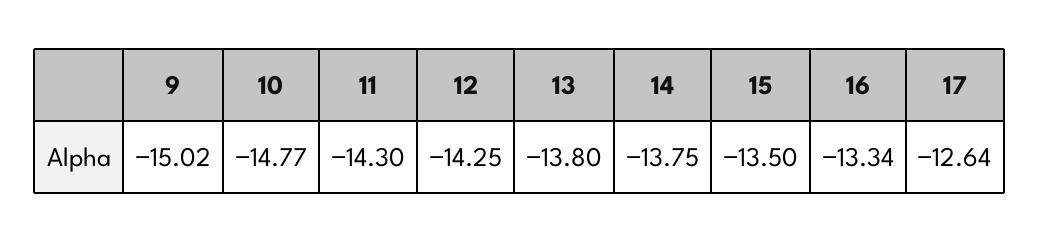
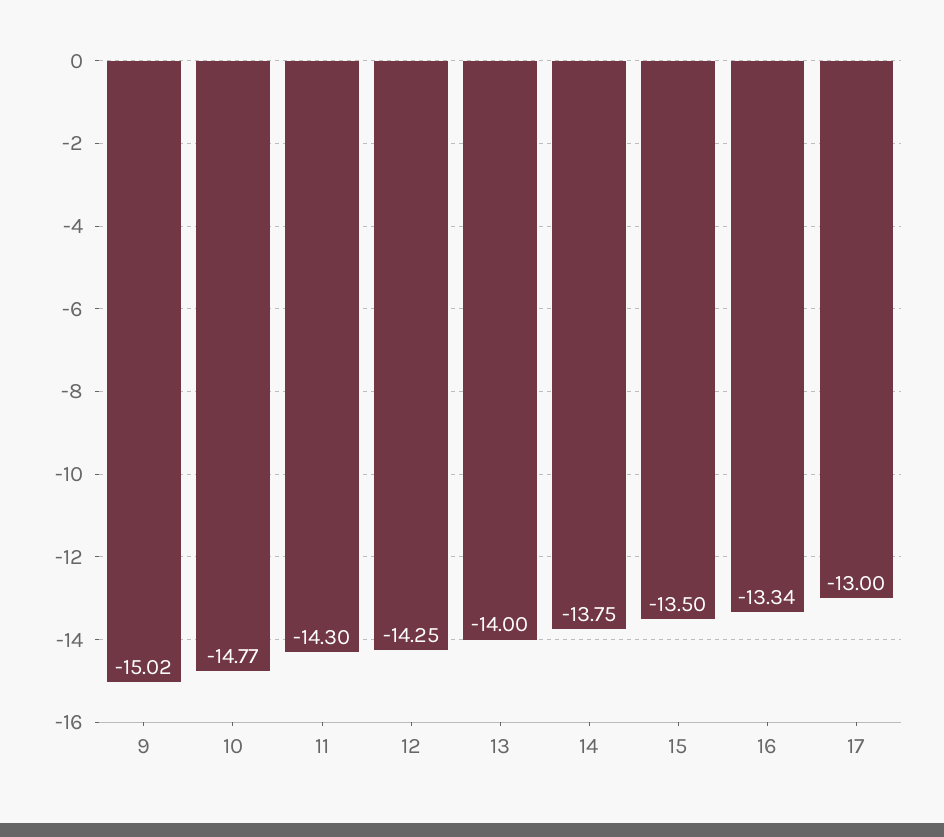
13: -13.8 -> -14
17: -12.64 -> -13

